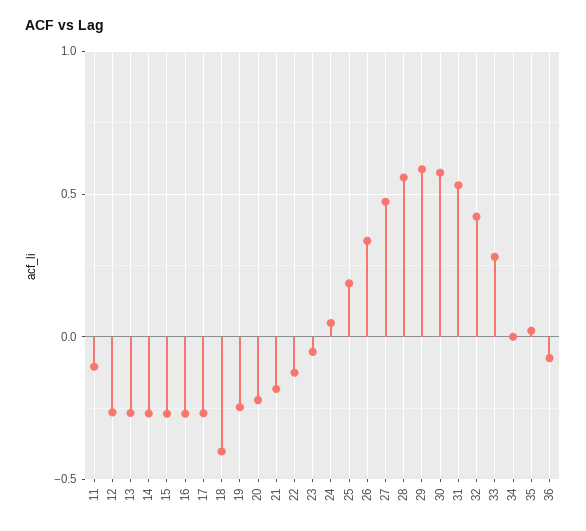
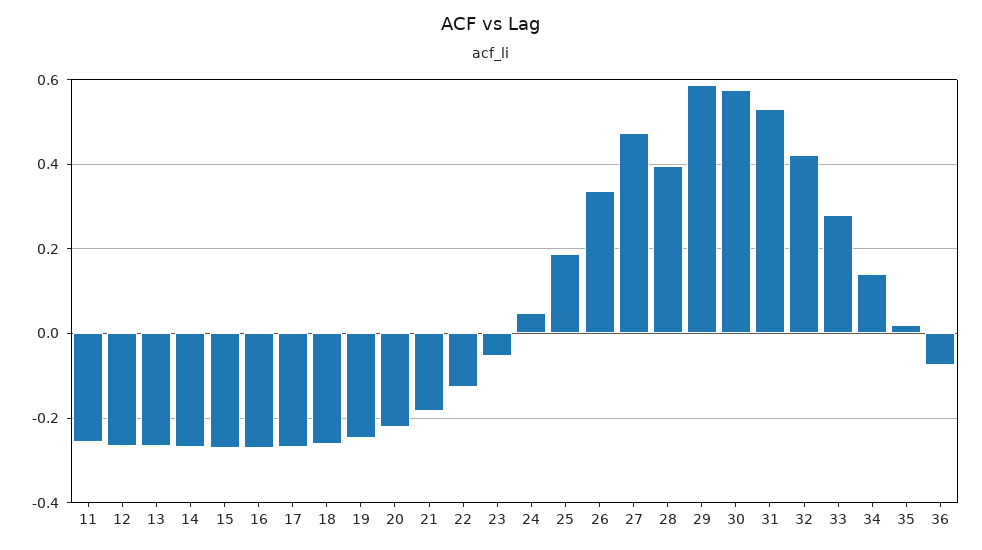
11: -0.1 -> -0.26
18: -0.4 -> -0.26
28: 0.55 -> 0.4
34: 0 -> 0.14

